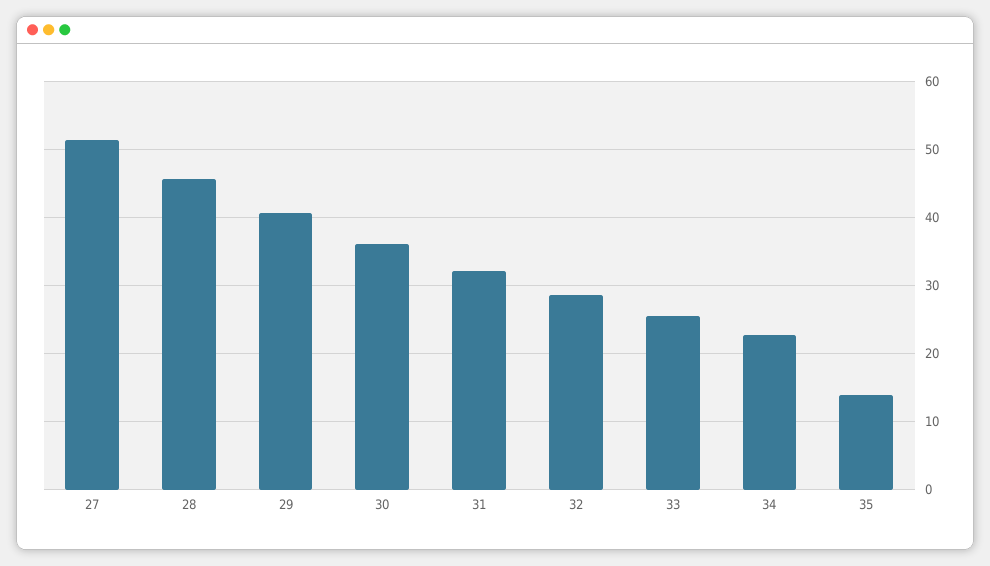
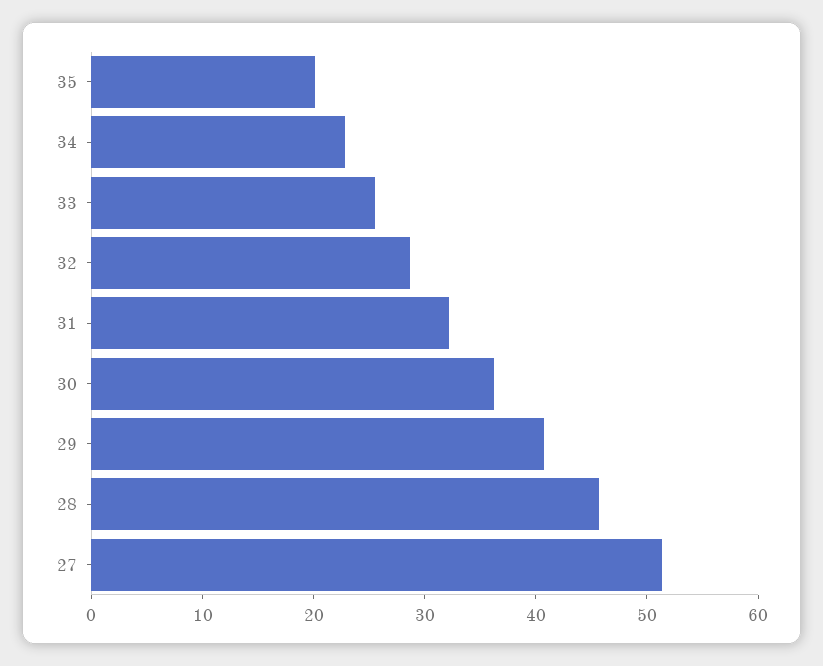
35: 14 -> 20

